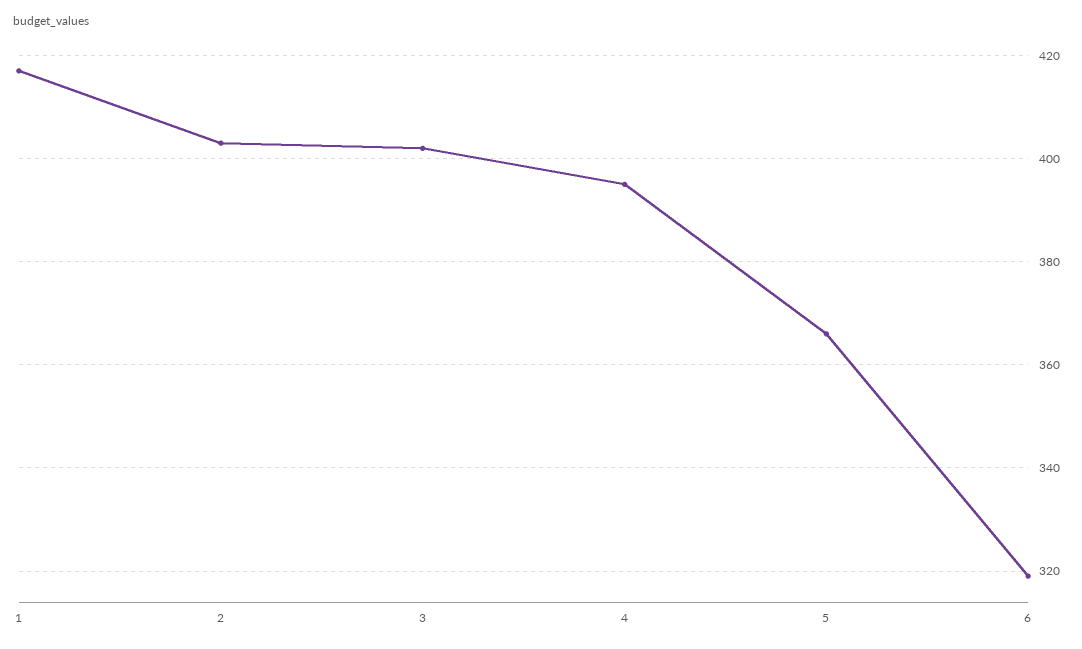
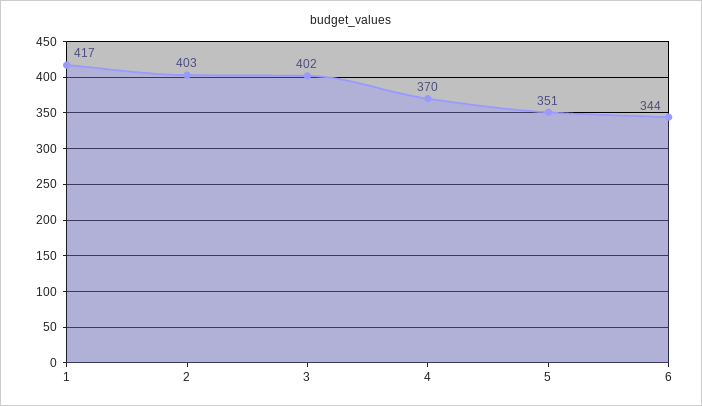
4: 395 -> 370
5: 365 -> 351
6: 320 -> 344

